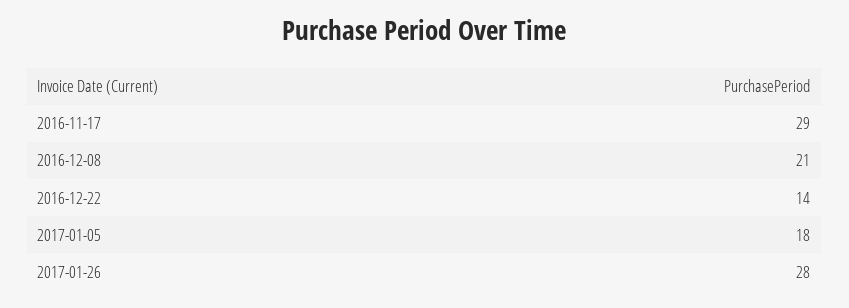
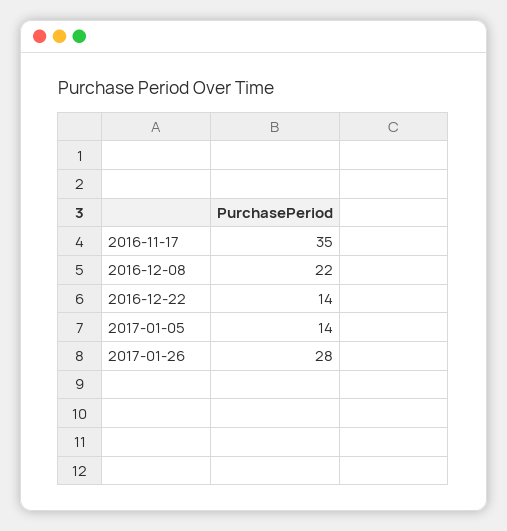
2016-11-17: 29 -> 35
2016-12-08: 21 -> 22
2017-01-05: 18 -> 14

